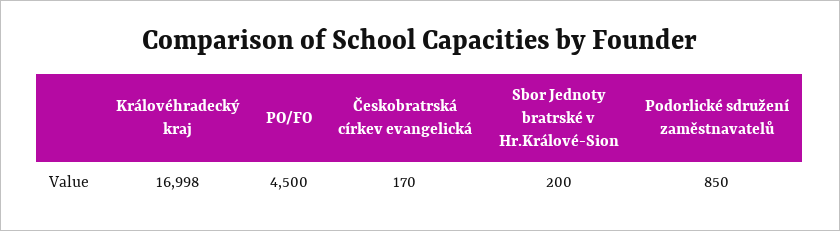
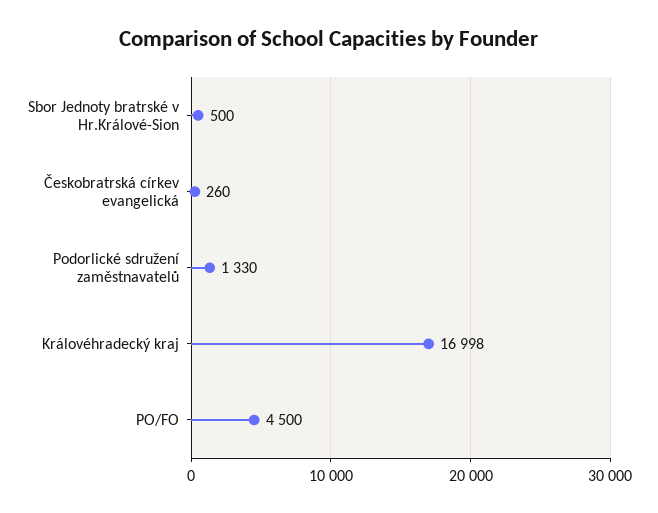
Českobratrská církev evangelická: 170 -> 260
Sbor Jednoty bratrské v Hr.Králové-Sion: 200 -> 500
Podorlické sdružení zaměstnavatelů: 850 -> 1330

